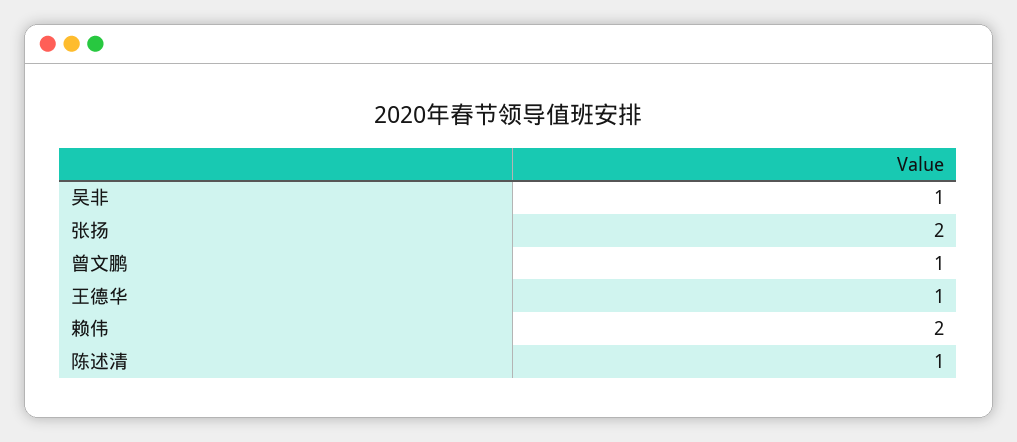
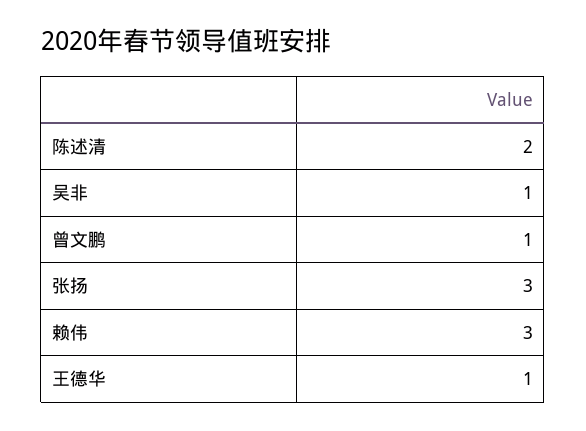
张扬: 2 -> 3
赖伟: 2 -> 3
陈述清: 1 -> 2

